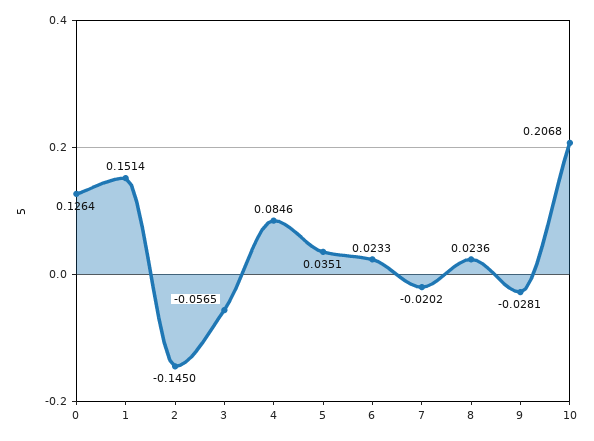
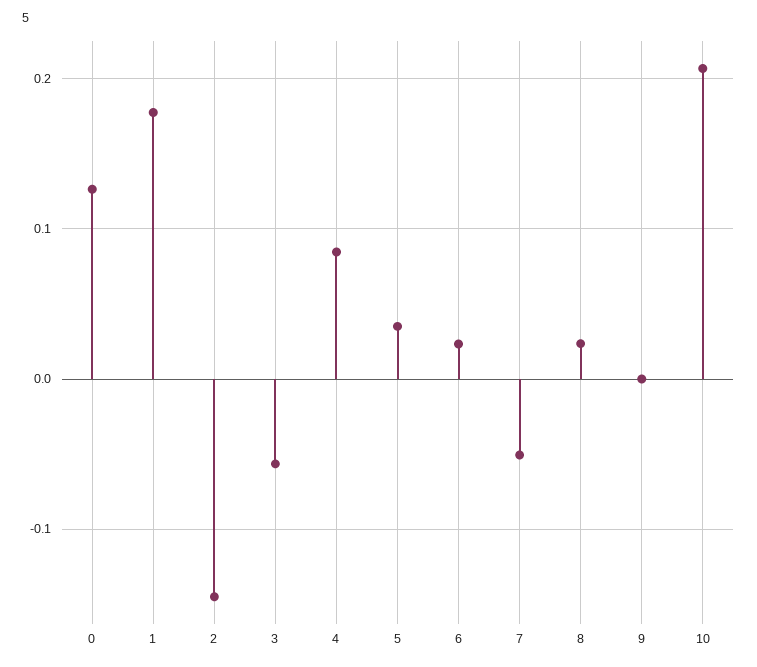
1: 0.1514 -> 0.18
7: -0.0202 -> -0.05
9: -0.0281 -> 0

